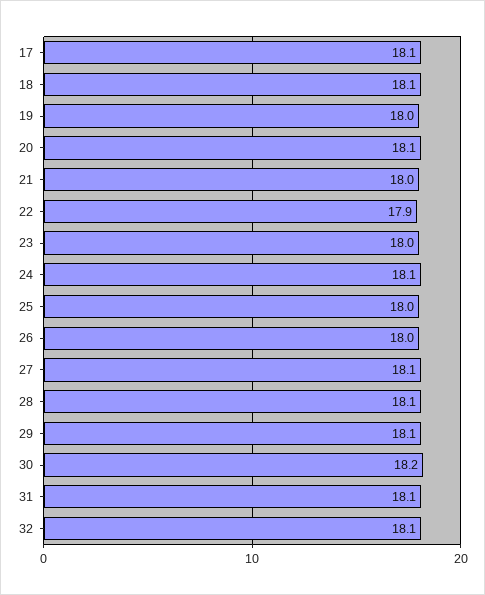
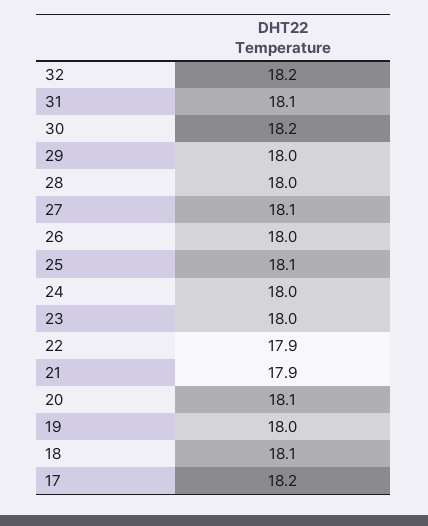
17: 18.1 -> 18.2
21: 18 -> 17.9
24: 18.1 -> 18
25: 18 -> 18.1
28: 18.1 -> 18
29: 18.1 -> 18
32: 18.1 -> 18.2

